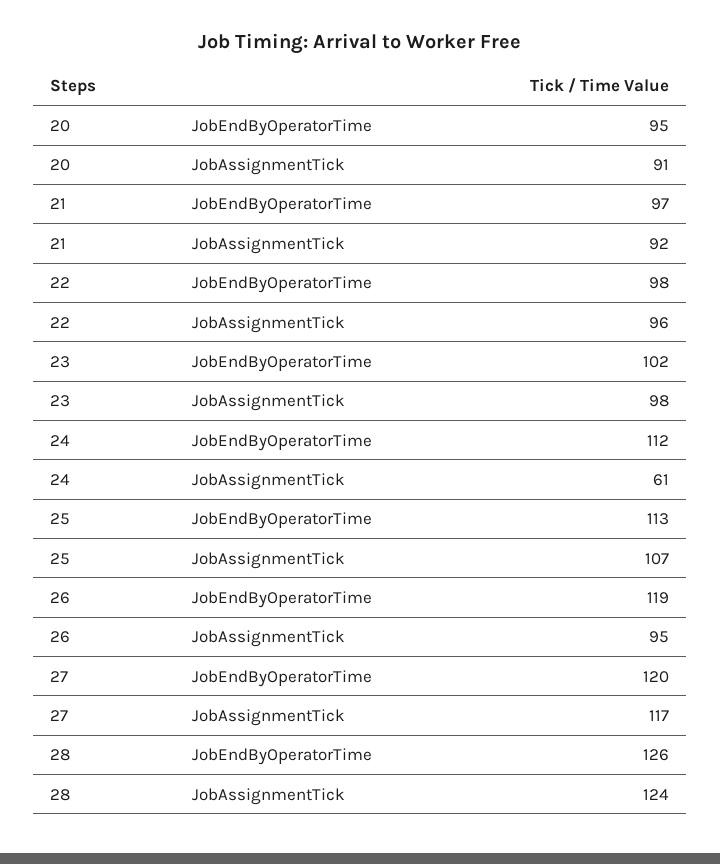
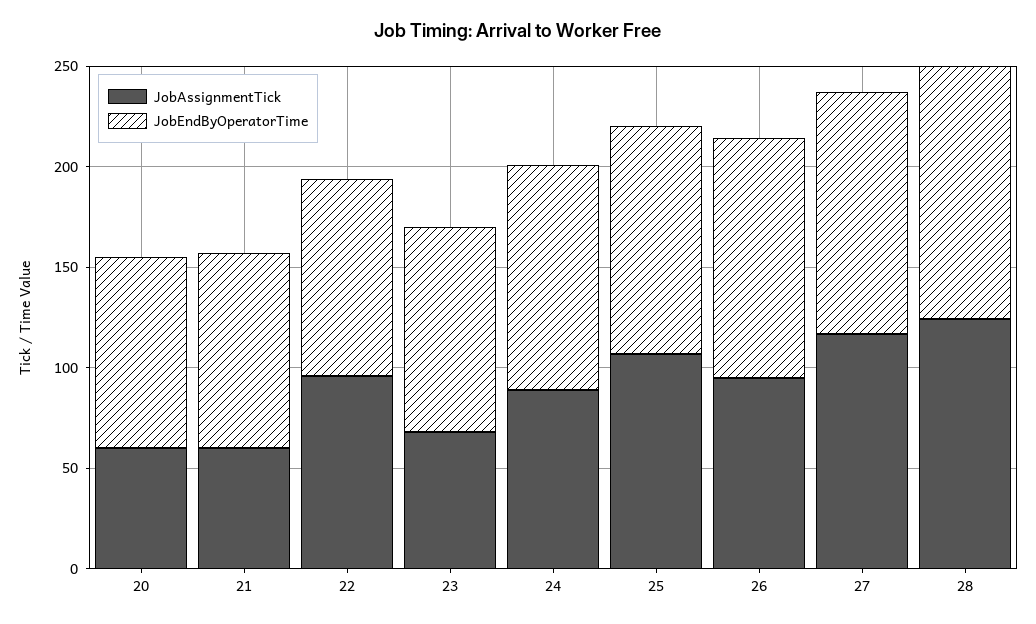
JobAssignmentTick, 20: 91 -> 60
JobAssignmentTick, 21: 92 -> 60
JobAssignmentTick, 23: 98 -> 70
JobAssignmentTick, 24: 61 -> 90

